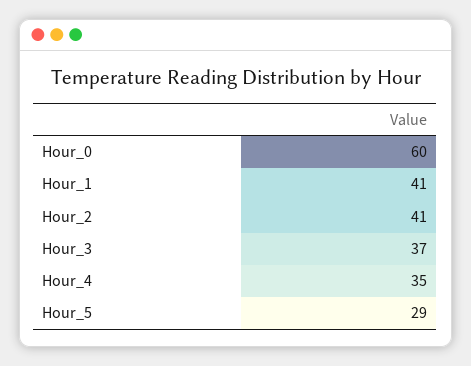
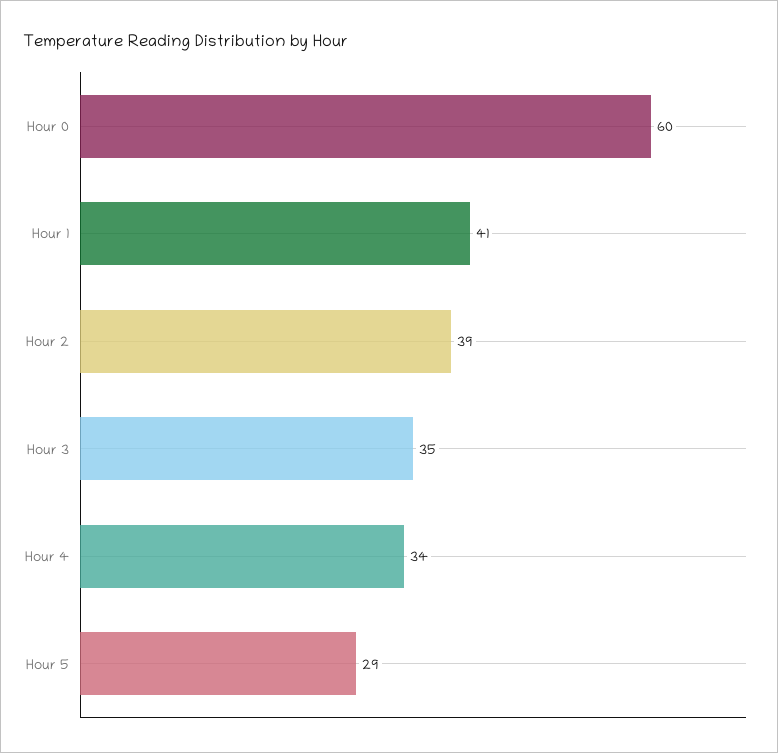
Hour_2: 41 -> 39
Hour_3: 37 -> 35
Hour_4: 35 -> 34

